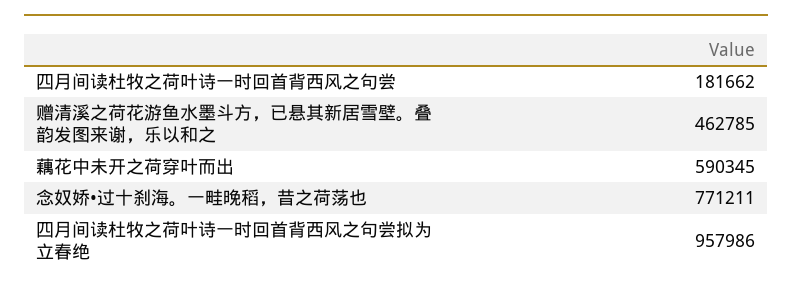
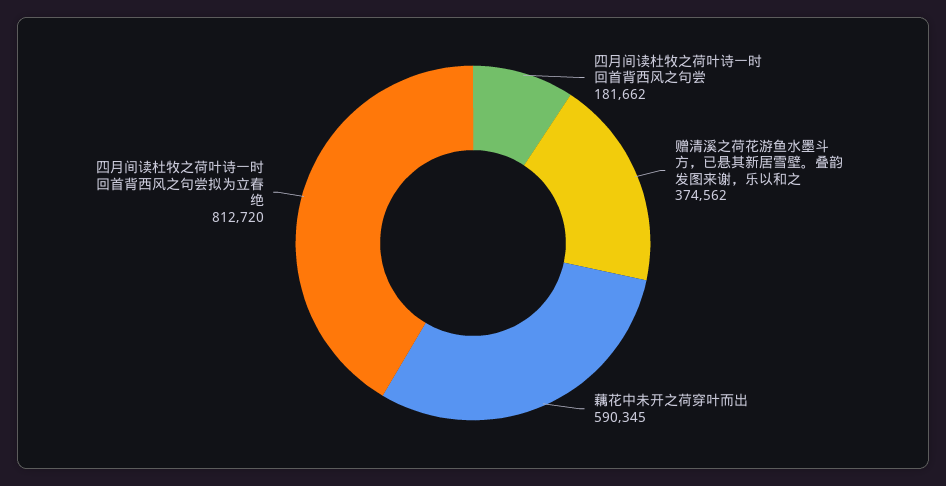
赠清溪之荷花游鱼水墨斗方，已悬其新居雪壁。叠韵发图来谢，乐以和之: 462785 -> 374562
念奴娇•过十刹海。一畦晚稻，昔之荷荡也: 771211 -> none
四月间读杜牧之荷叶诗一时回首背西风之句尝拟为立春绝: 957986 -> 812720

